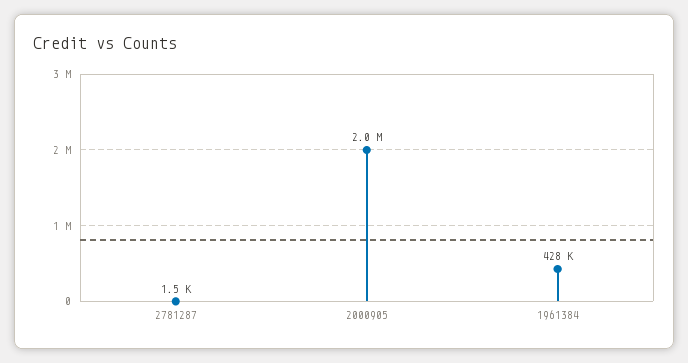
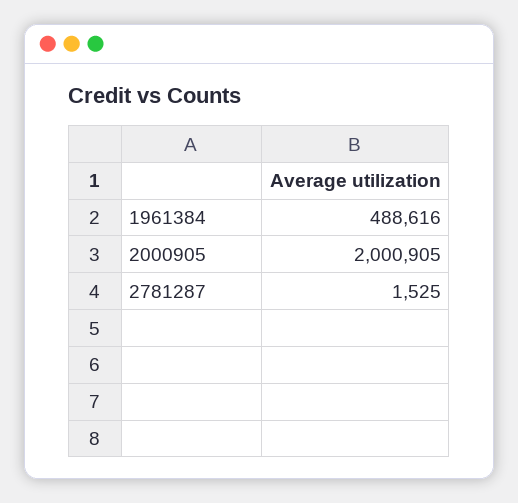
1961384: 428000 -> 488616

